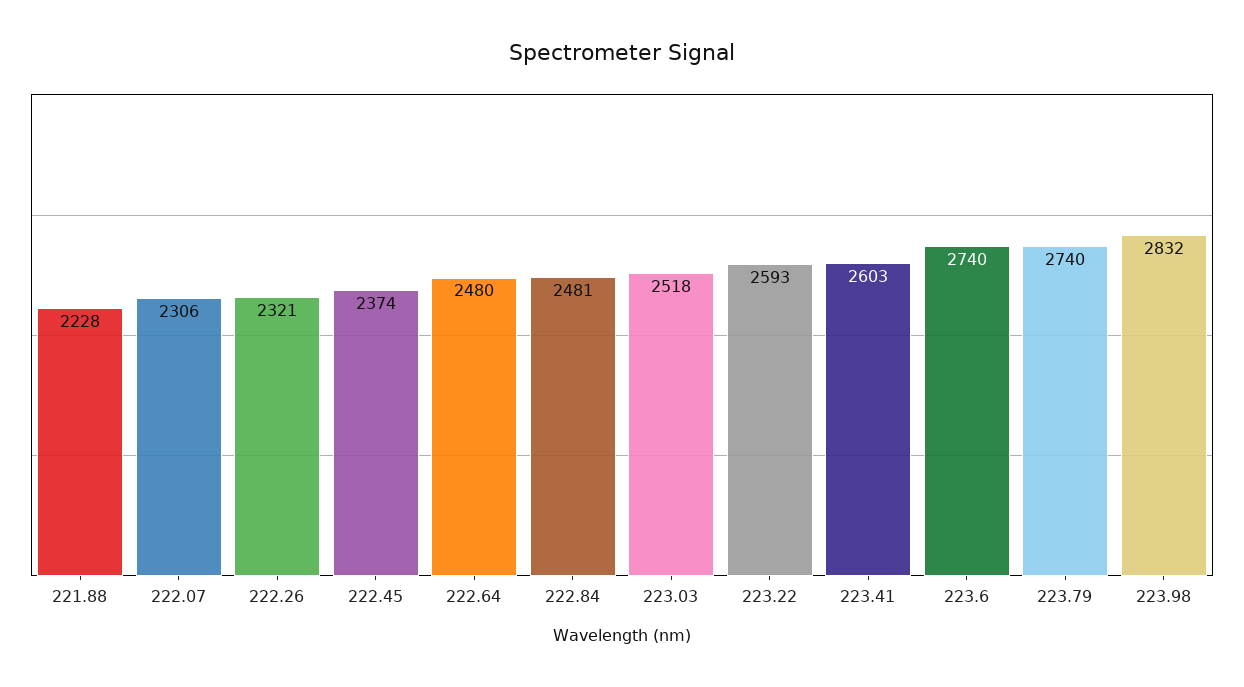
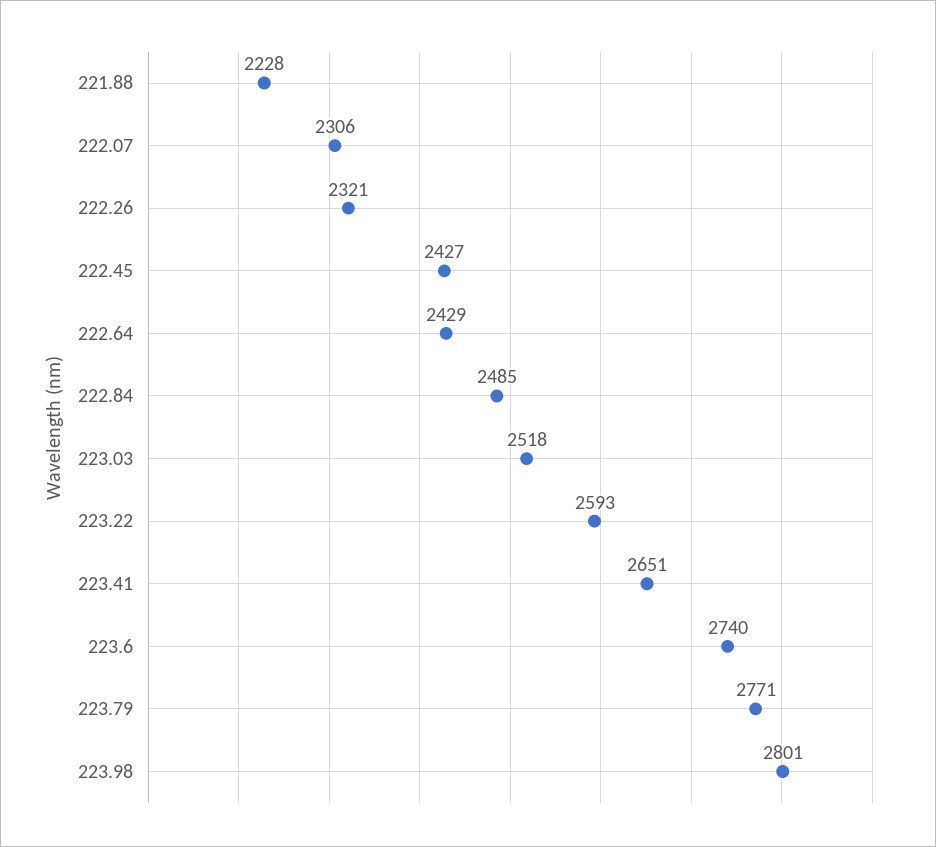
222.45: 2374 -> 2427
222.64: 2480 -> 2429
222.84: 2481 -> 2485
223.41: 2603 -> 2651
223.79: 2740 -> 2771
223.98: 2832 -> 2801

